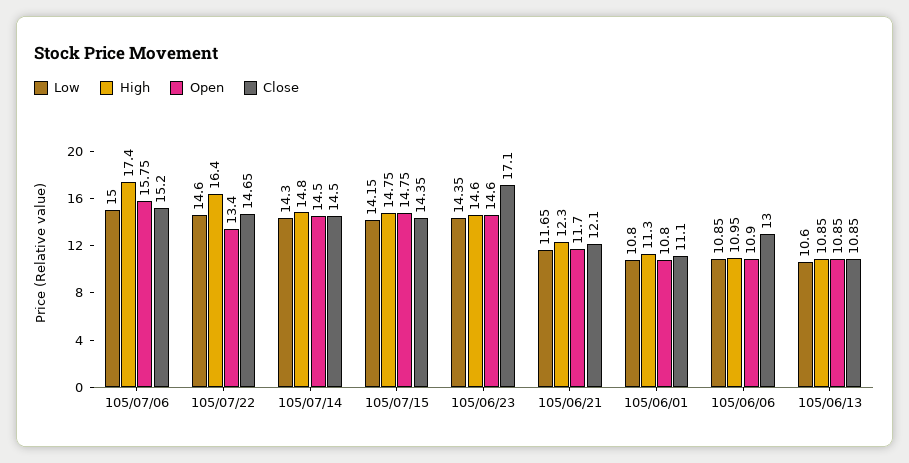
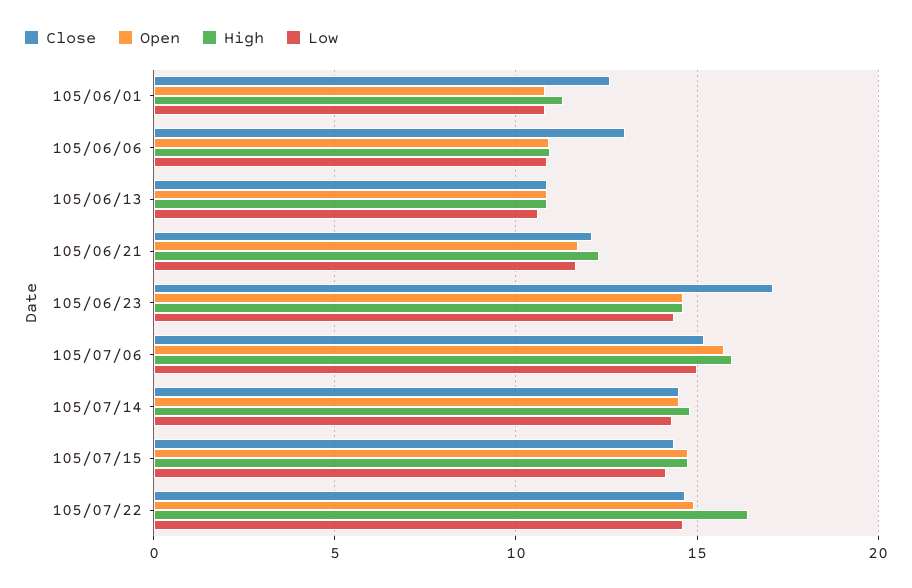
High, 105/07/06: 17.4 -> 16
Open, 105/07/22: 13.4 -> 15
Close, 105/06/01: 11.1 -> 12.5

